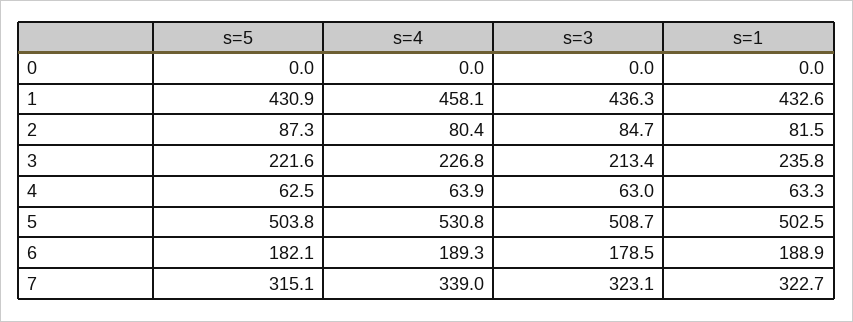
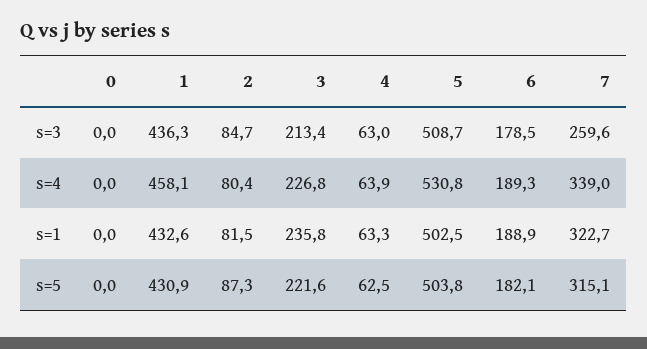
s=3, 7: 323.1 -> 259.6

